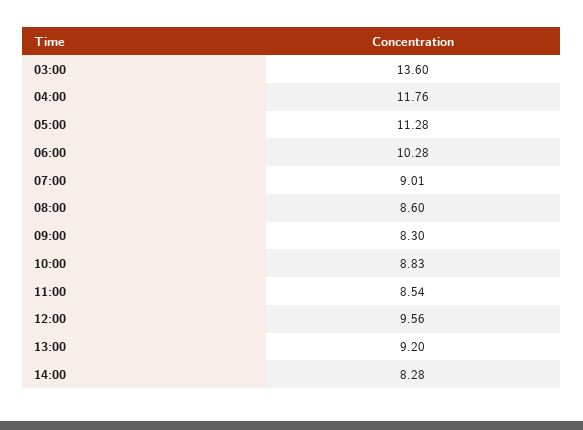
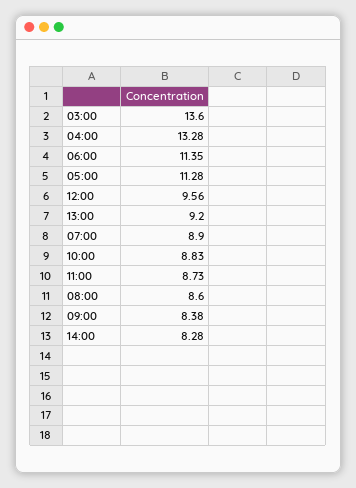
04:00: 11.76 -> 13.28
06:00: 10.28 -> 11.35
07:00: 9.01 -> 8.9
09:00: 8.3 -> 8.38
11:00: 8.54 -> 8.73

